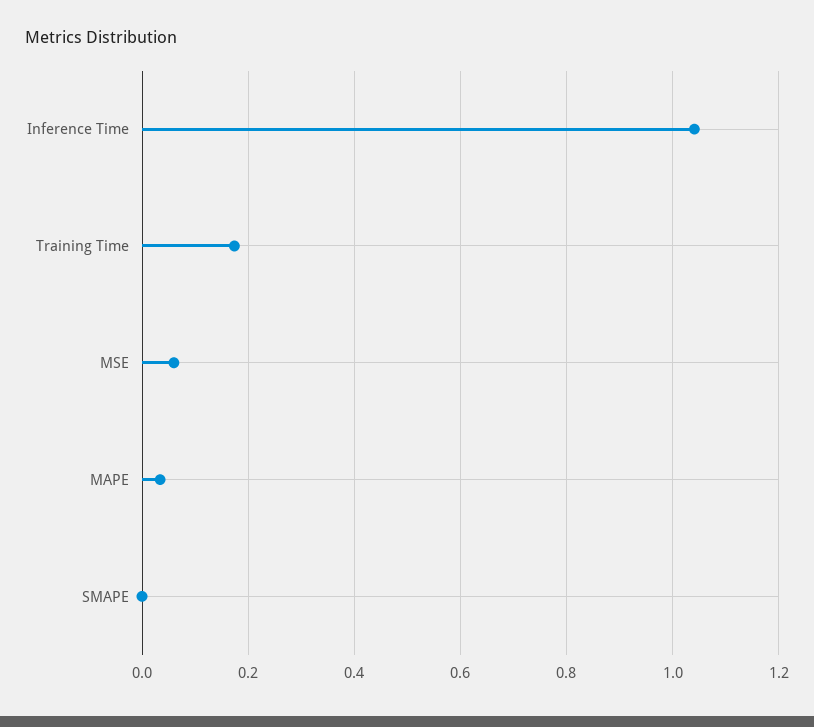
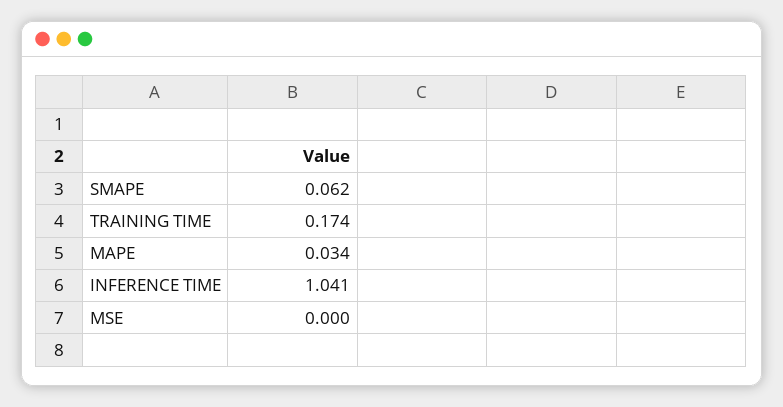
MSE: 0.06 -> 0
SMAPE: 0 -> 0.062

